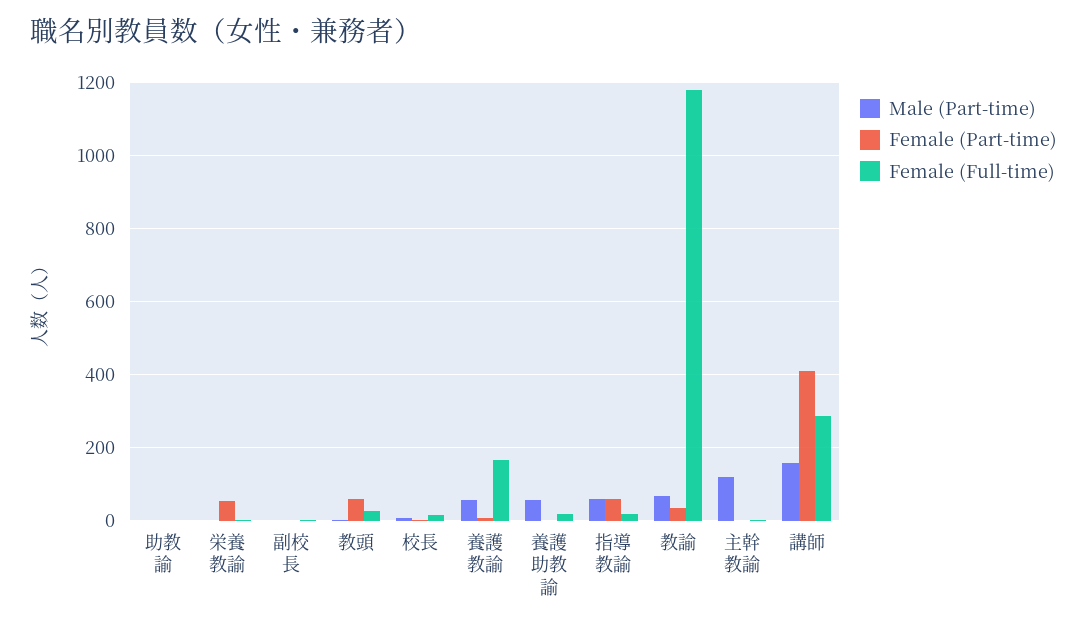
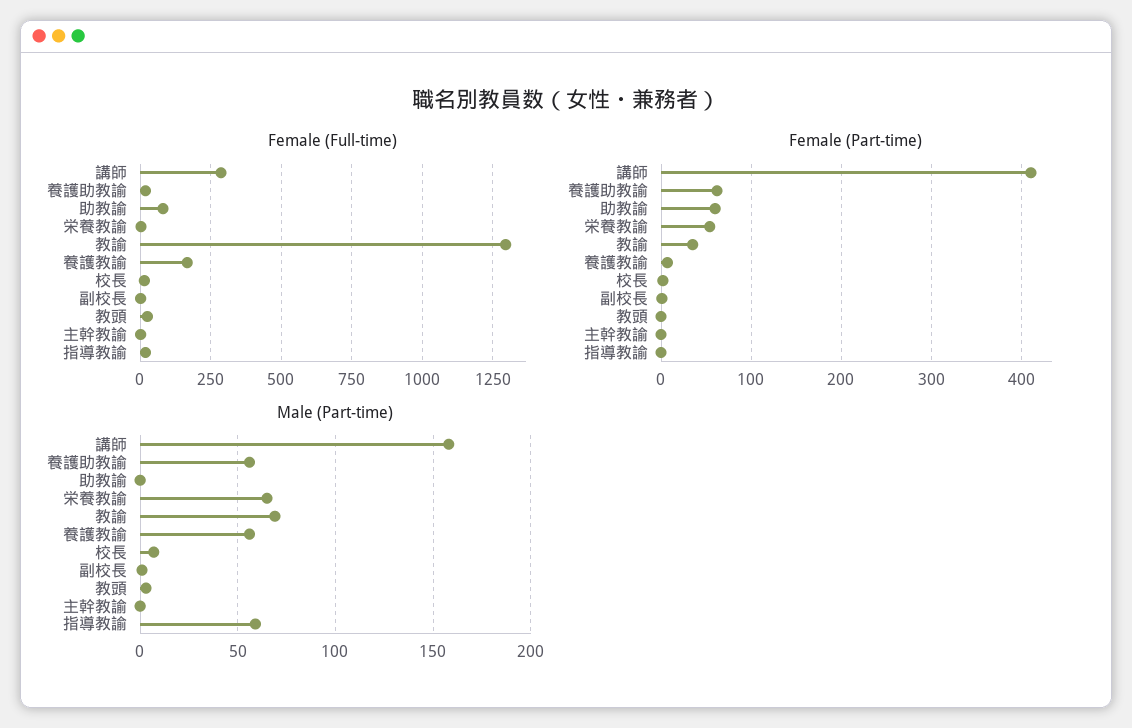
Female (Part-time), 助教諭: 0 -> 60
Female (Full-time), 助教諭: 0 -> 75
Male (Part-time), 栄養教諭: 0 -> 65
Female (Part-time), 教頭: 60 -> 0
Female (Part-time), 養護助教諭: 0 -> 60
Female (Part-time), 指導教諭: 60 -> 0
Female (Full-time), 教諭: 1180 -> 1300
Male (Part-time), 主幹教諭: 120 -> 0

